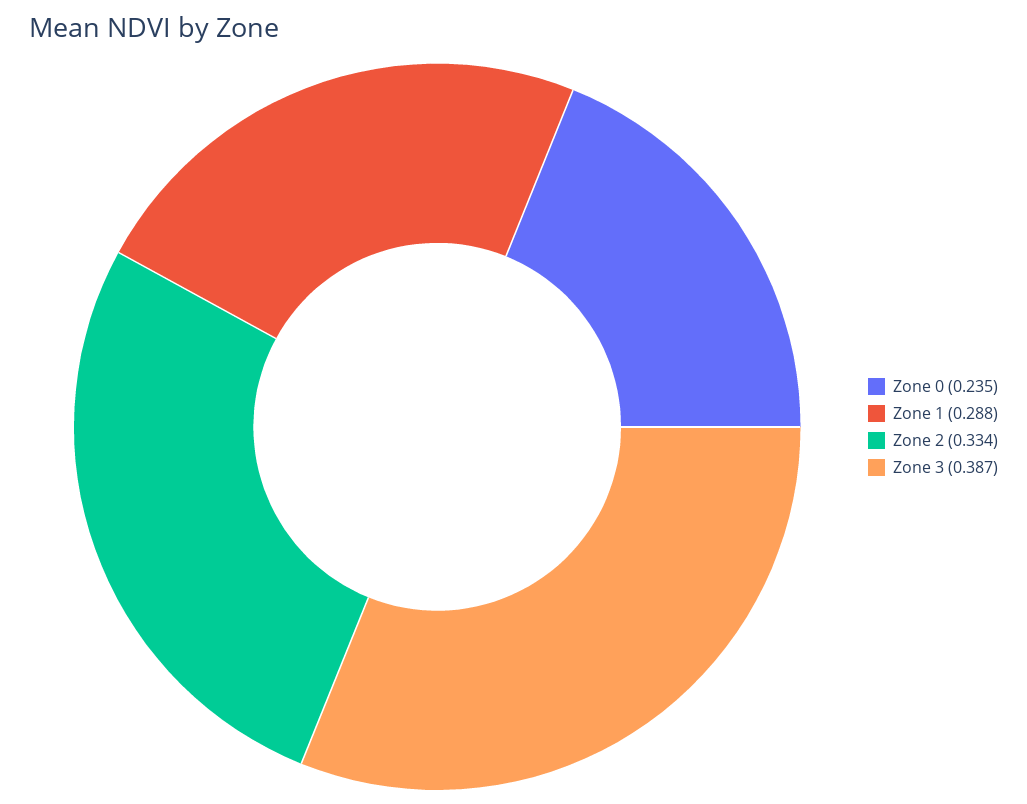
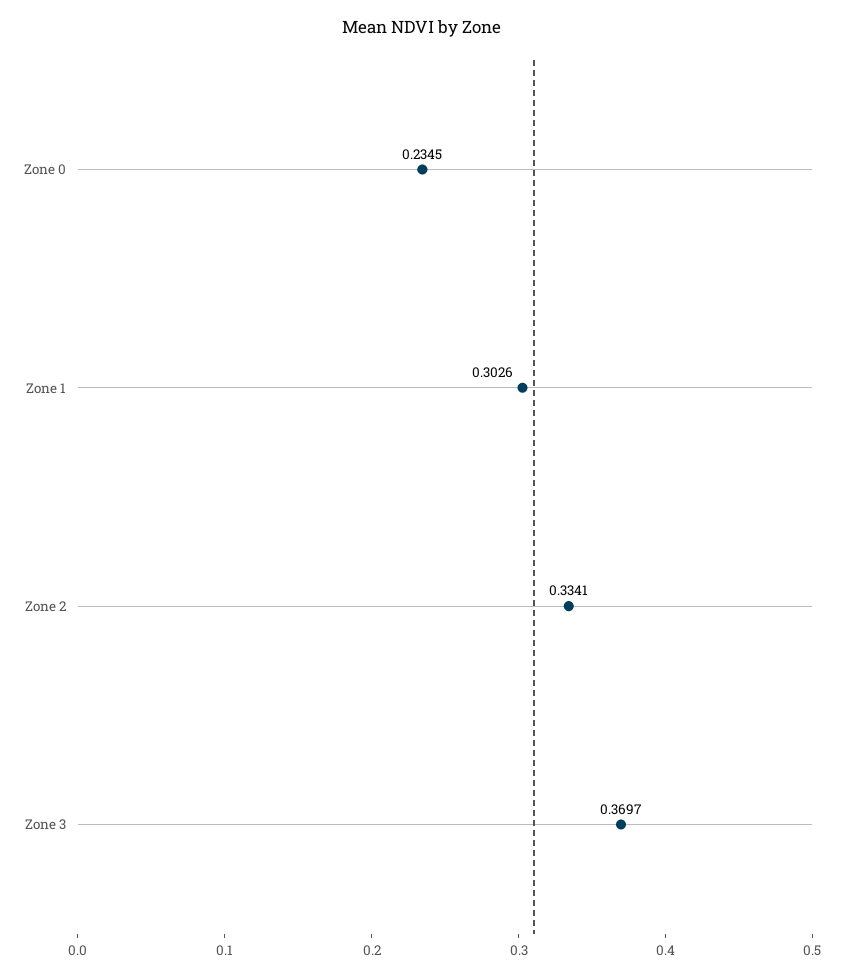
Zone 1: 0.288 -> 0.3026
Zone 3: 0.387 -> 0.3697

